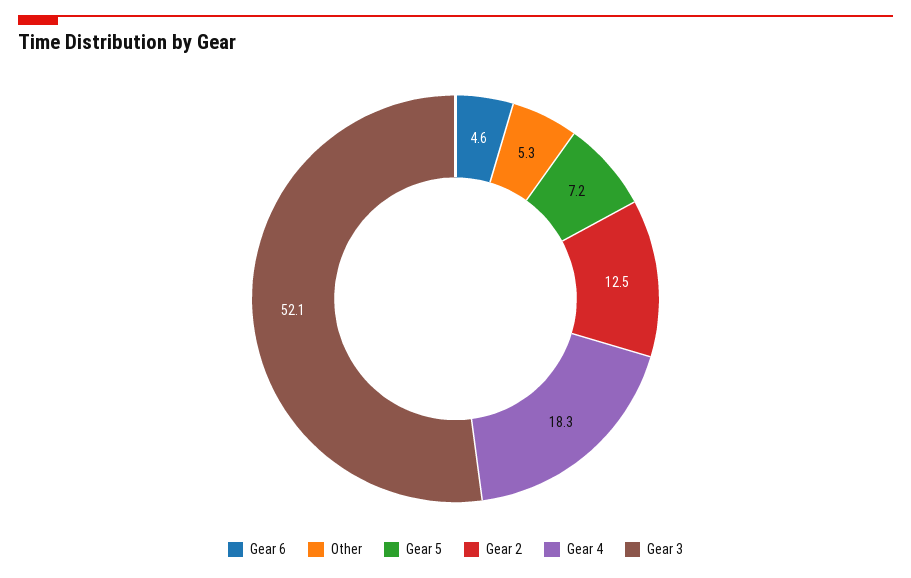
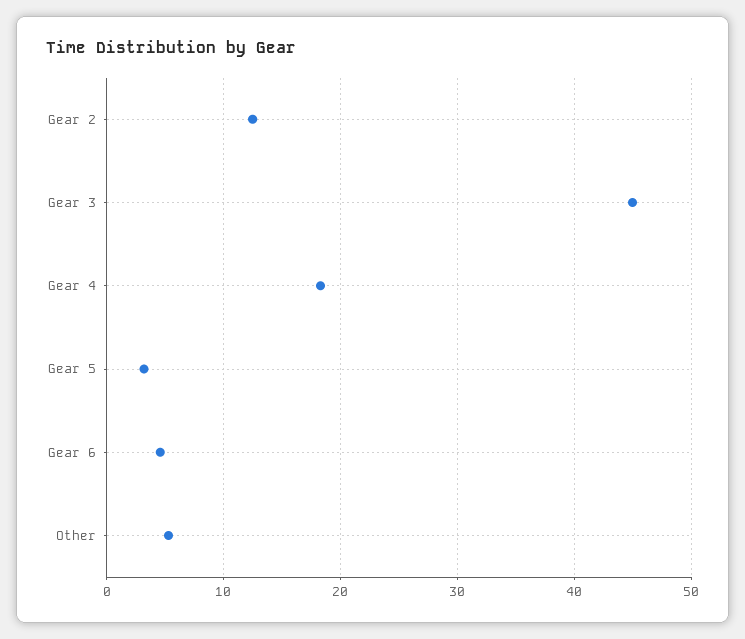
Gear 5: 7.2 -> 3
Gear 3: 52.1 -> 45

